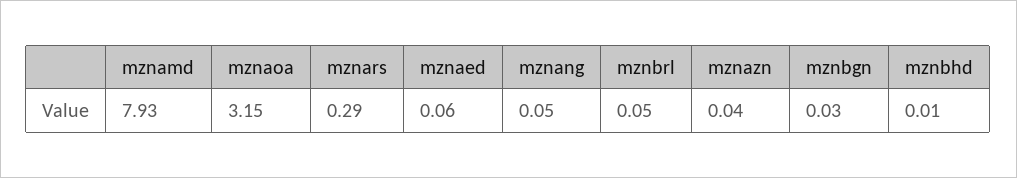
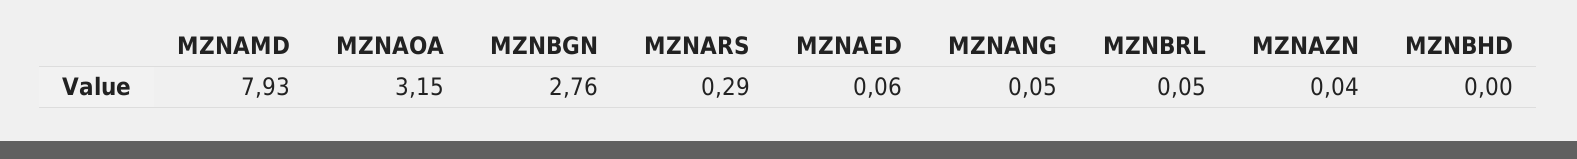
mznbgn: 0.03 -> 2.76
mznbhd: 0.01 -> 0

